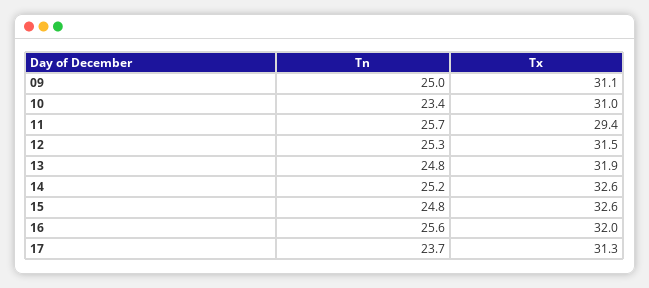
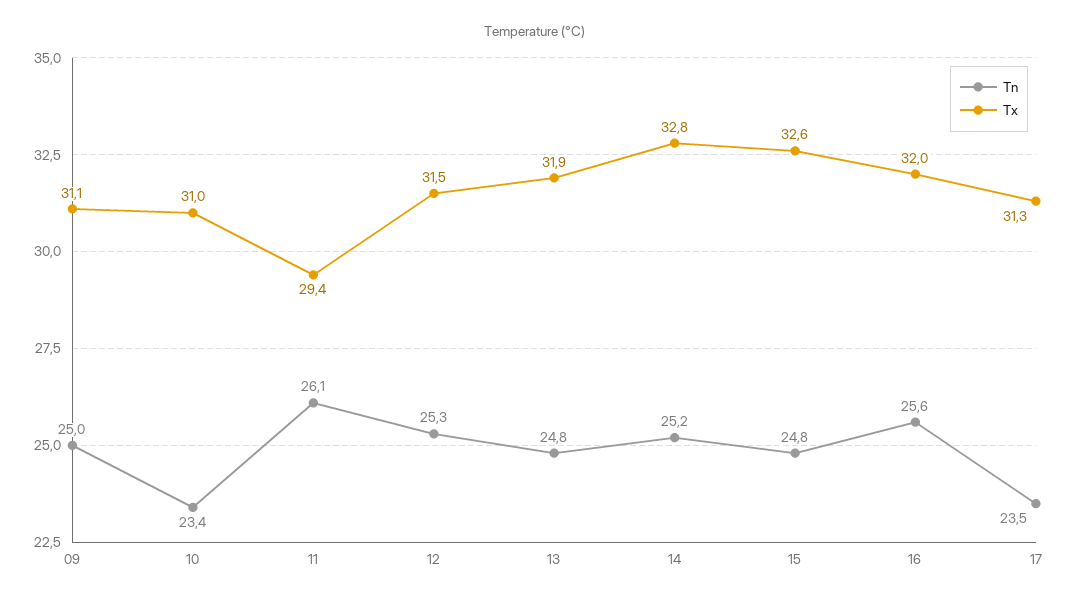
Tn, 11: 25.7 -> 26.1
Tx, 14: 32.6 -> 32.8
Tn, 17: 23.7 -> 23.5

